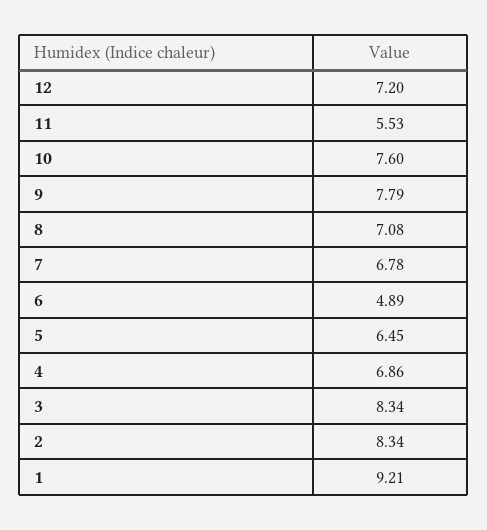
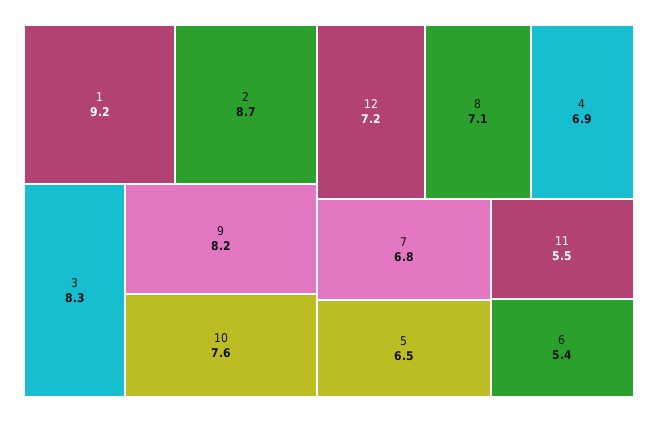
9: 7.79 -> 8.2
6: 4.89 -> 5.4
2: 8.34 -> 8.7

